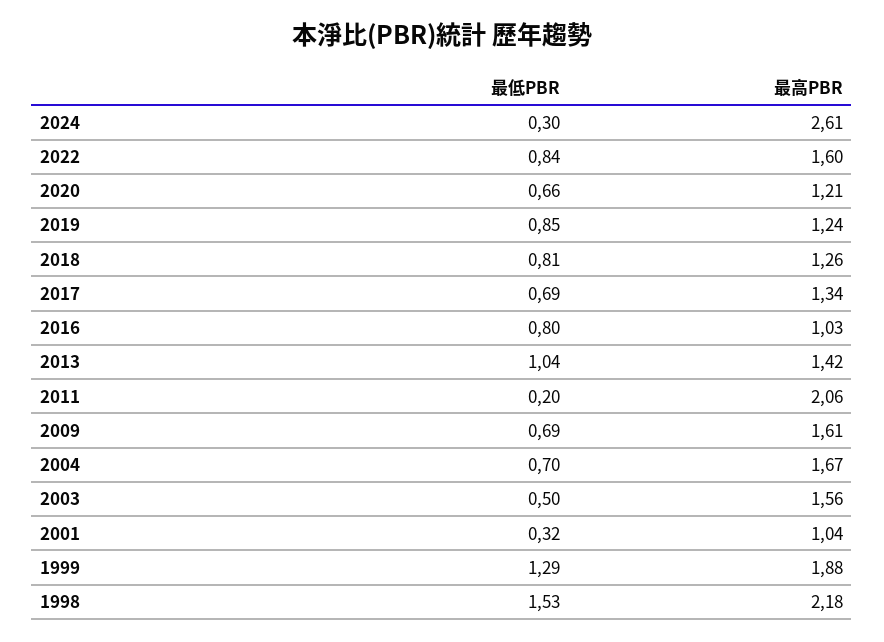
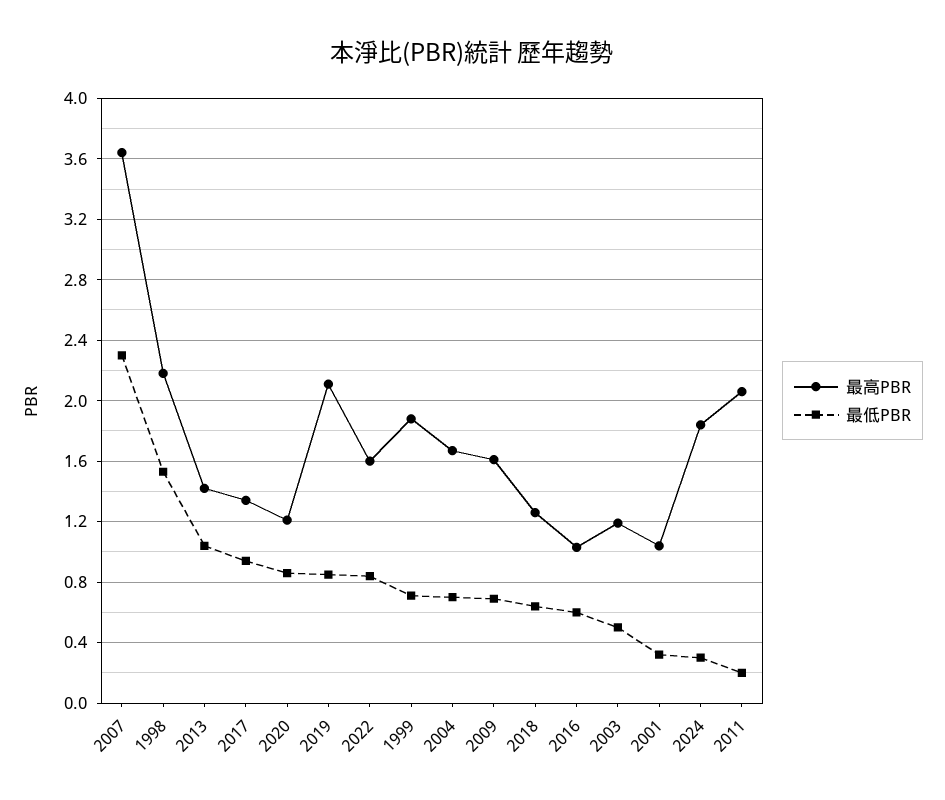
最高PBR, 2024: 2.61 -> 1.85
最低PBR, 2020: 0.66 -> 0.85
最高PBR, 2019: 1.24 -> 2.1
最低PBR, 2018: 0.81 -> 0.65
最低PBR, 2017: 0.69 -> 0.95
最低PBR, 2016: 0.8 -> 0.6
最高PBR, 2003: 1.56 -> 1.2
最低PBR, 1999: 1.29 -> 0.7
最高PBR, 2007: none -> 3.65
最低PBR, 2007: none -> 2.3

